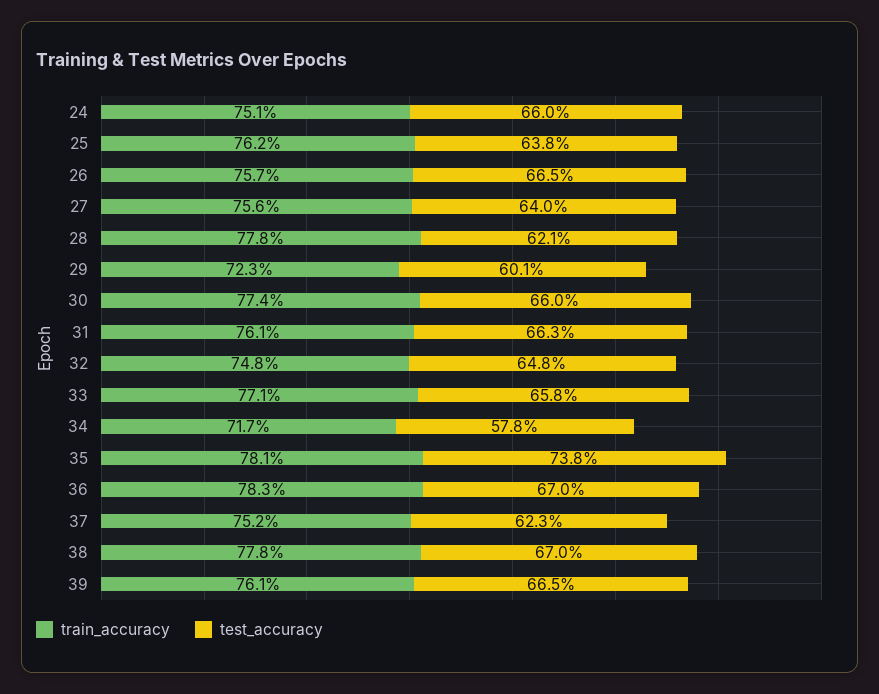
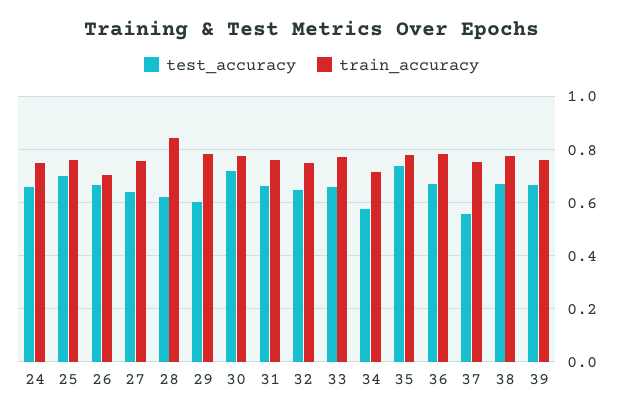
test_accuracy, 25: 0.638 -> 0.7
train_accuracy, 26: 0.757 -> 0.7
train_accuracy, 28: 0.778 -> 0.85
train_accuracy, 29: 0.723 -> 0.775
test_accuracy, 30: 0.66 -> 0.725
test_accuracy, 37: 0.623 -> 0.55

